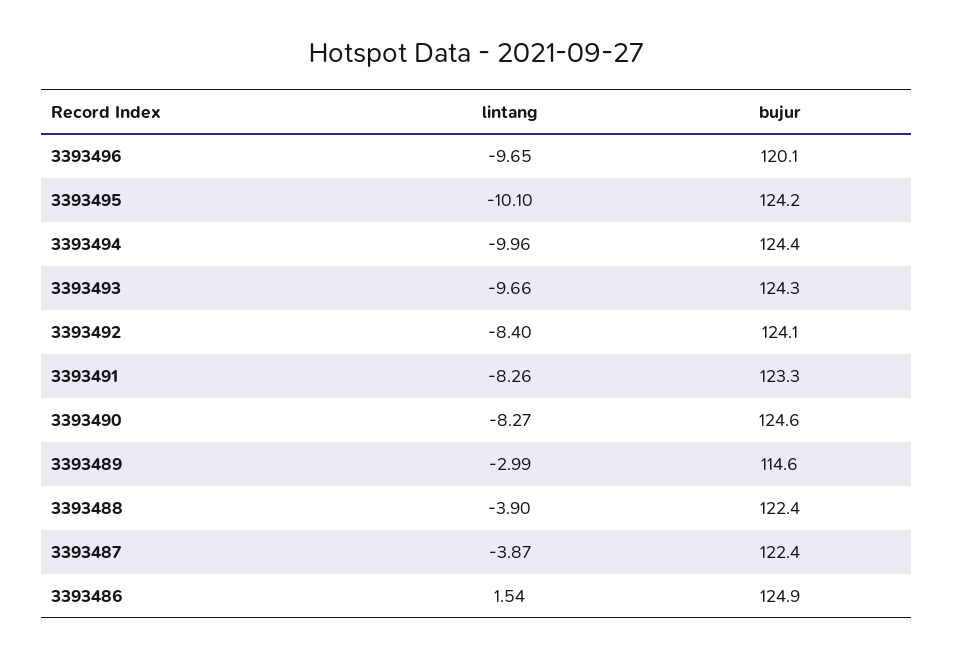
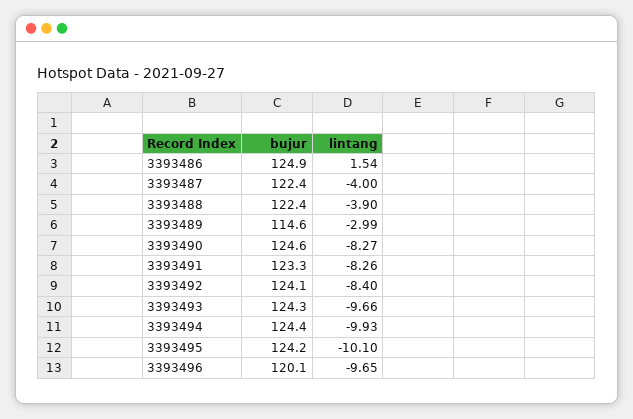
lintang, 3393494: -9.96 -> -9.93
lintang, 3393487: -3.87 -> -4

